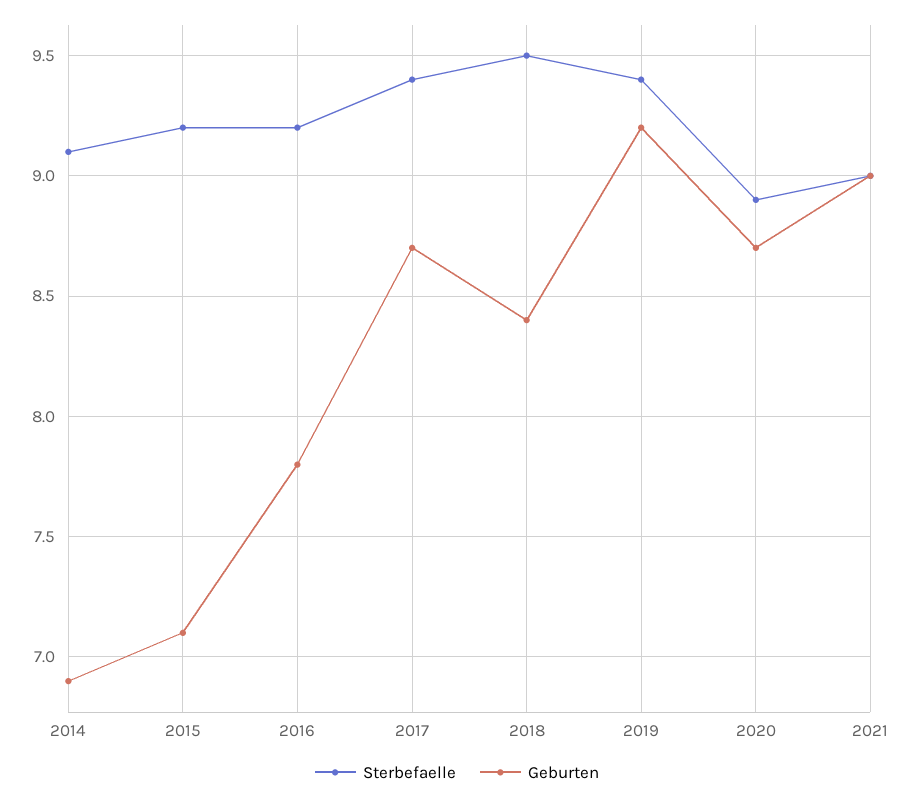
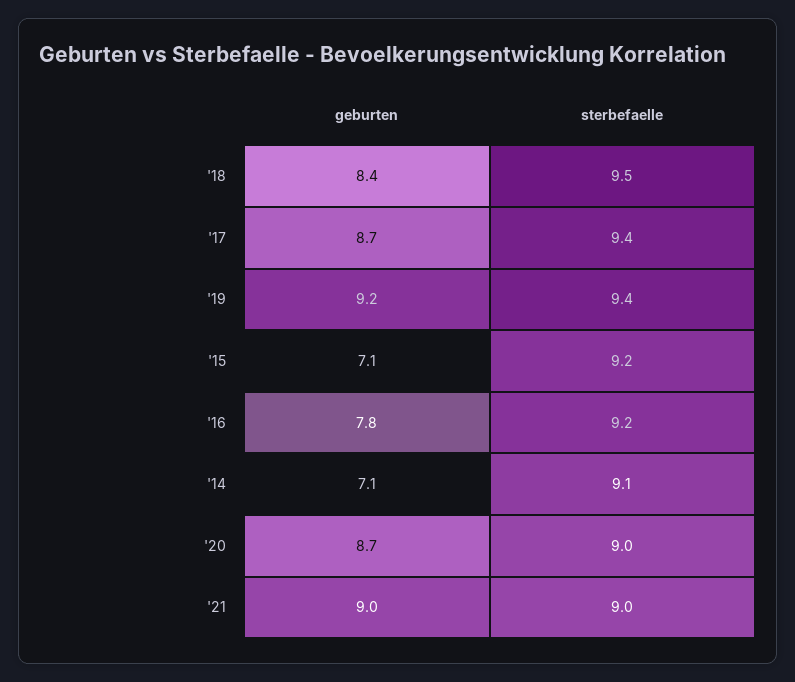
Geburten, 2014: 6.9 -> 7.1
Sterbefaelle, 2020: 8.9 -> 9

